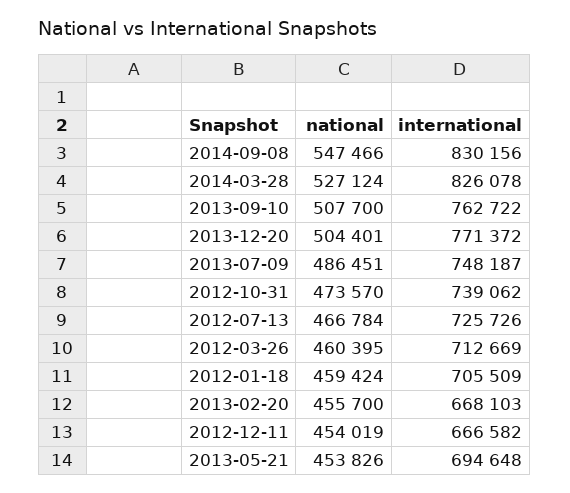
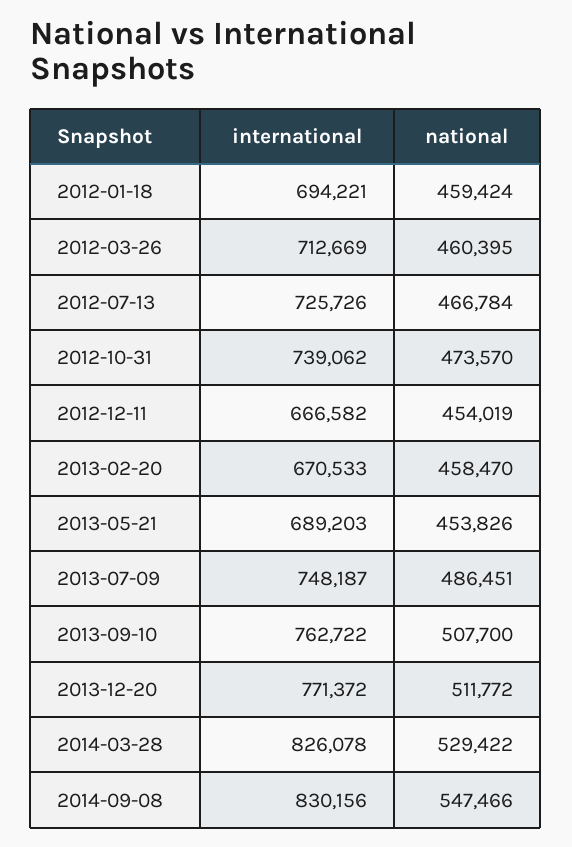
national, 2014-03-28: 527124 -> 529422
national, 2013-12-20: 504401 -> 511772
international, 2012-01-18: 705509 -> 694221
national, 2013-02-20: 455700 -> 458470
international, 2013-02-20: 668103 -> 670533
international, 2013-05-21: 694648 -> 689203

